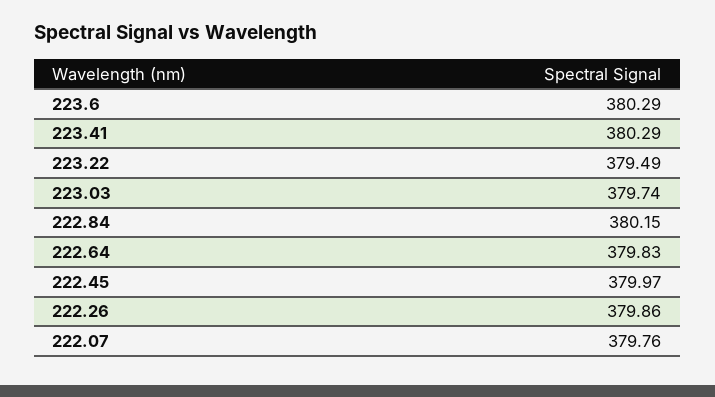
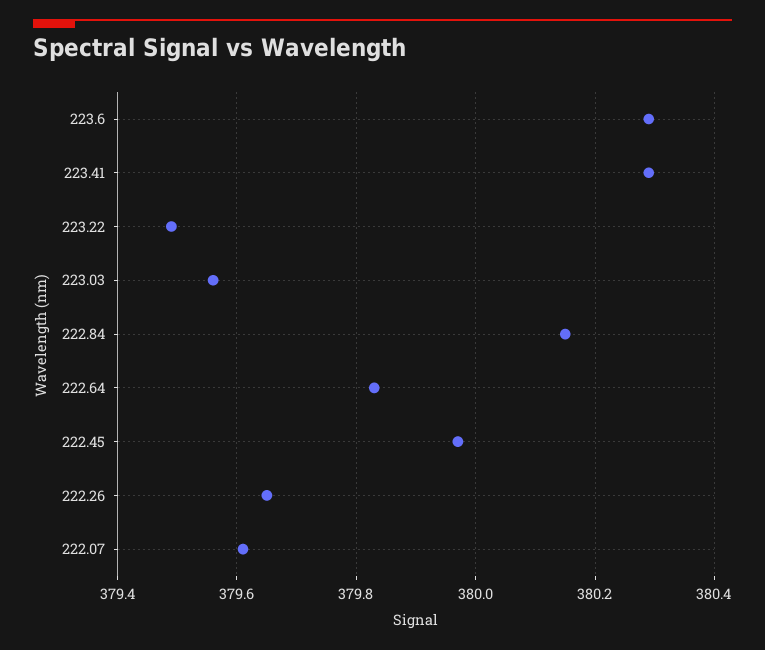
223.03: 379.74 -> 379.55
222.26: 379.86 -> 379.65
222.07: 379.76 -> 379.6

